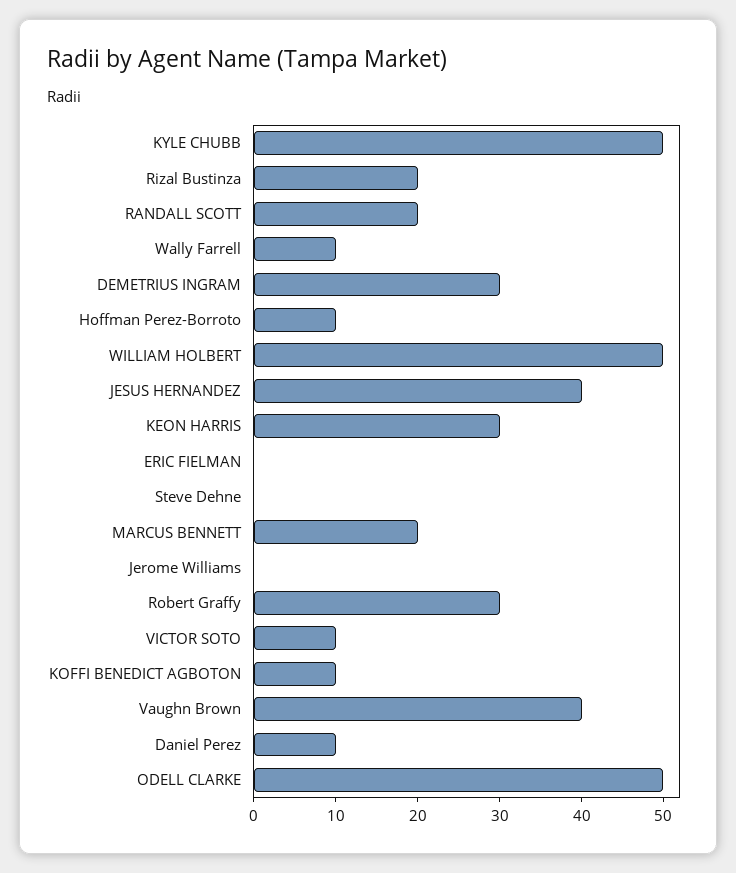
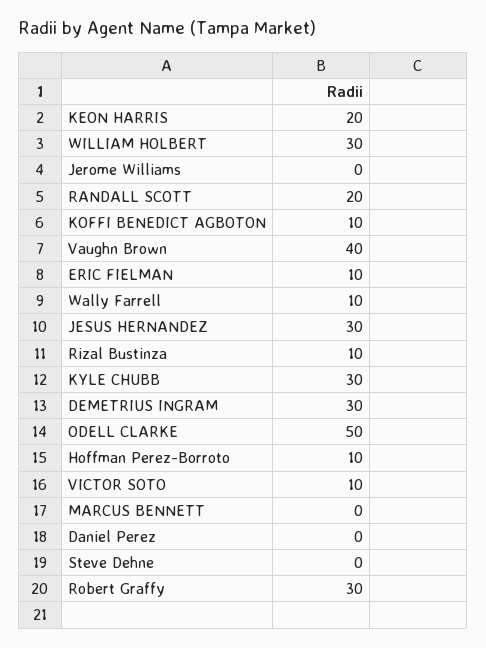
KYLE CHUBB: 50 -> 30
Rizal Bustinza: 20 -> 10
WILLIAM HOLBERT: 50 -> 30
JESUS HERNANDEZ: 40 -> 30
KEON HARRIS: 30 -> 20
ERIC FIELMAN: 0 -> 10
MARCUS BENNETT: 20 -> 0
Daniel Perez: 10 -> 0

